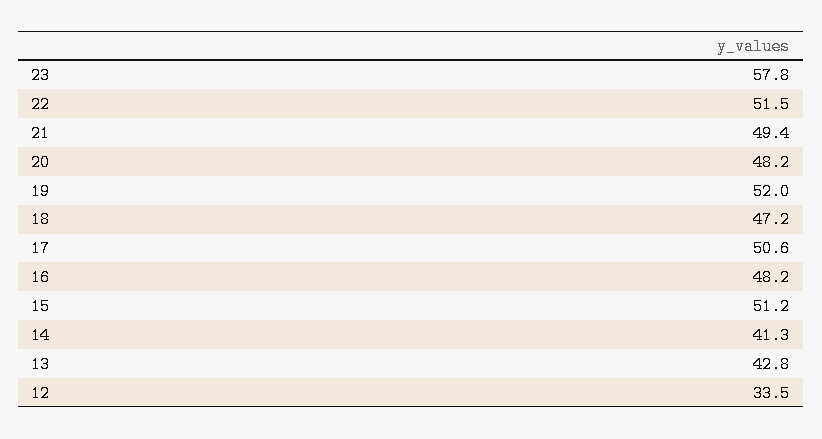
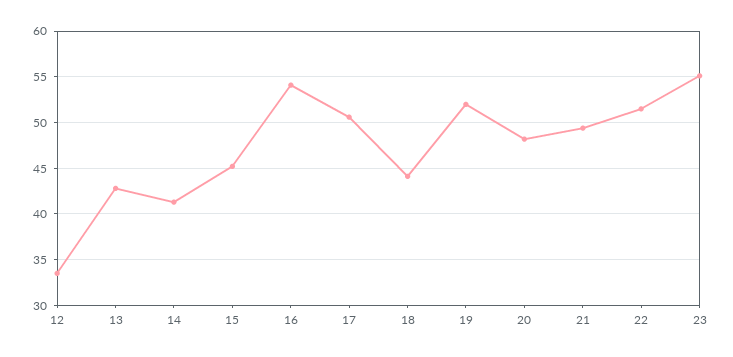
23: 57.8 -> 55
18: 47.2 -> 44
16: 48.2 -> 54
15: 51.2 -> 45

